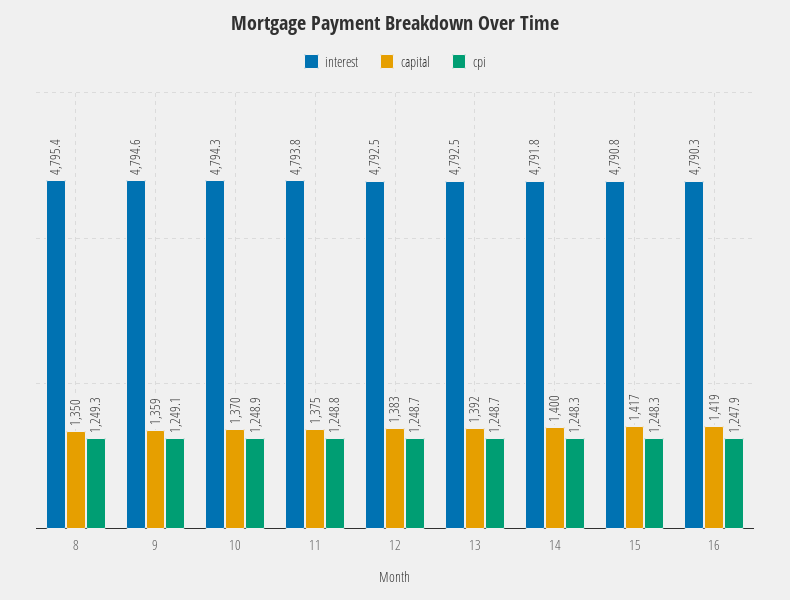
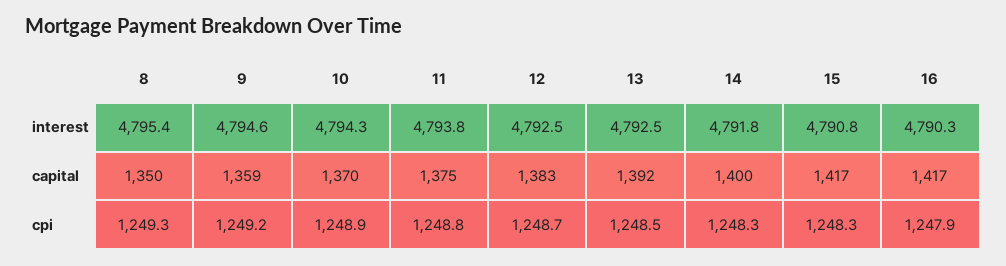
cpi, 9: 1249.1 -> 1249.2
cpi, 13: 1248.7 -> 1248.5
capital, 16: 1419 -> 1417

